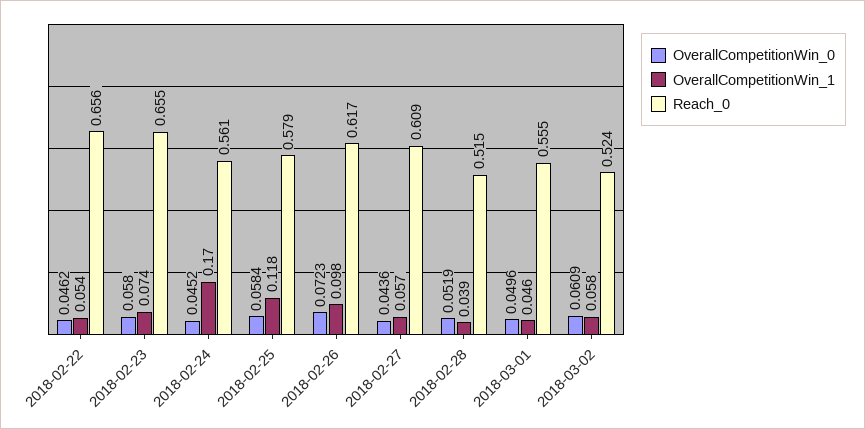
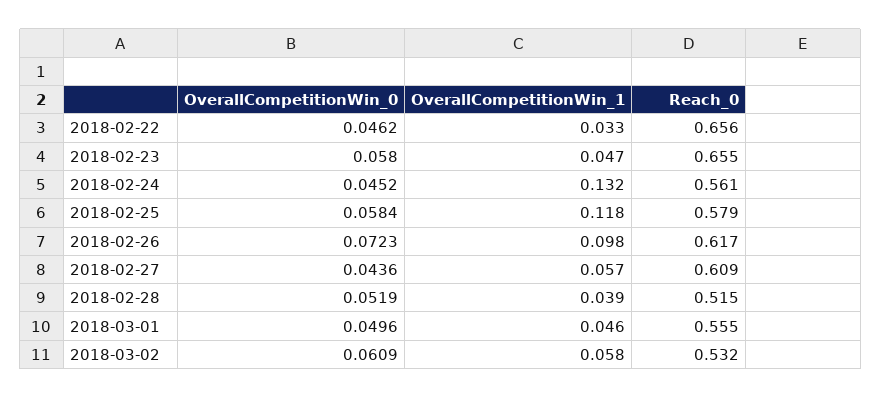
OverallCompetitionWin_1, 2018-02-22: 0.054 -> 0.033
OverallCompetitionWin_1, 2018-02-23: 0.074 -> 0.047
OverallCompetitionWin_1, 2018-02-24: 0.17 -> 0.132
Reach_0, 2018-03-02: 0.524 -> 0.532

